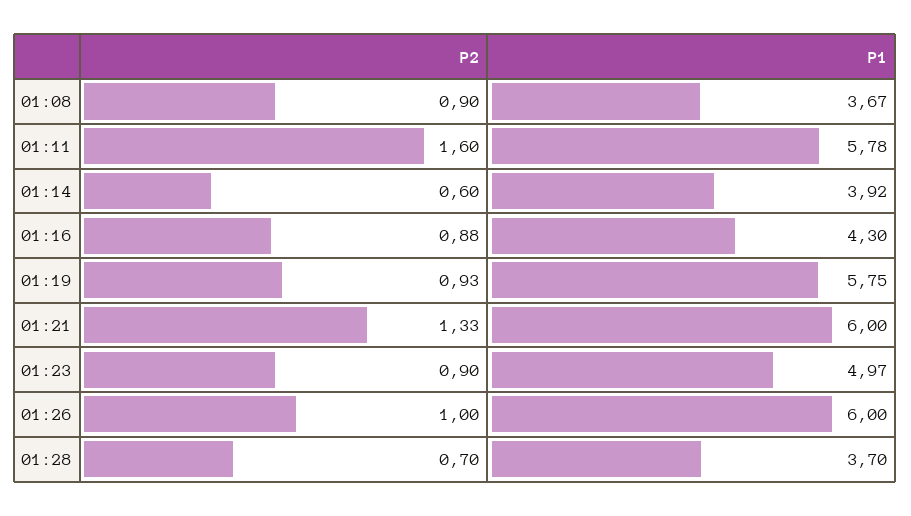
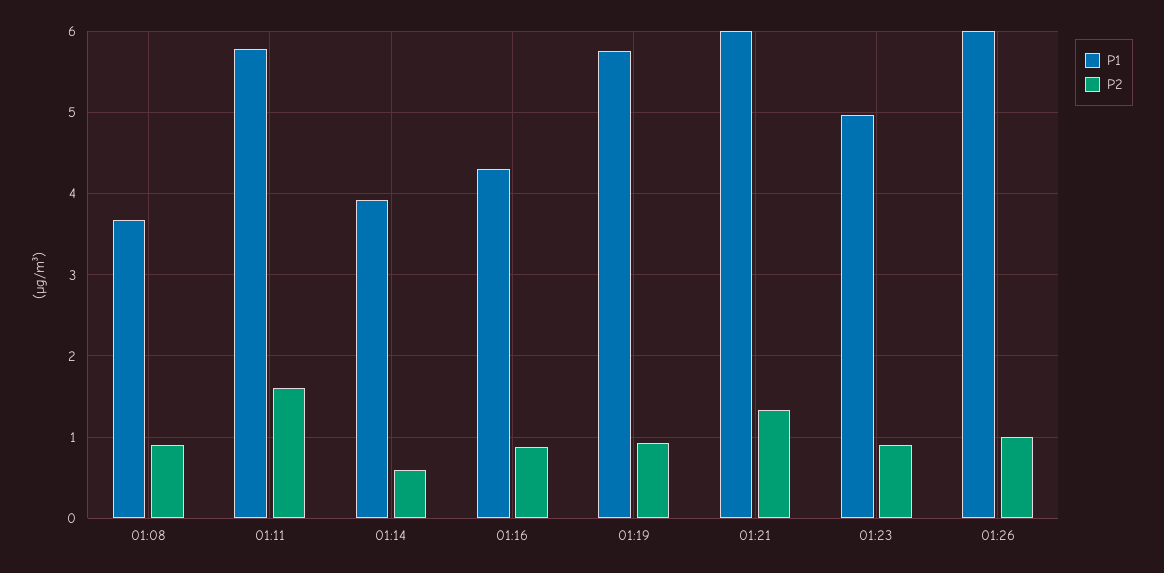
P2, 01:28: 0.7 -> none
P1, 01:28: 3.7 -> none

